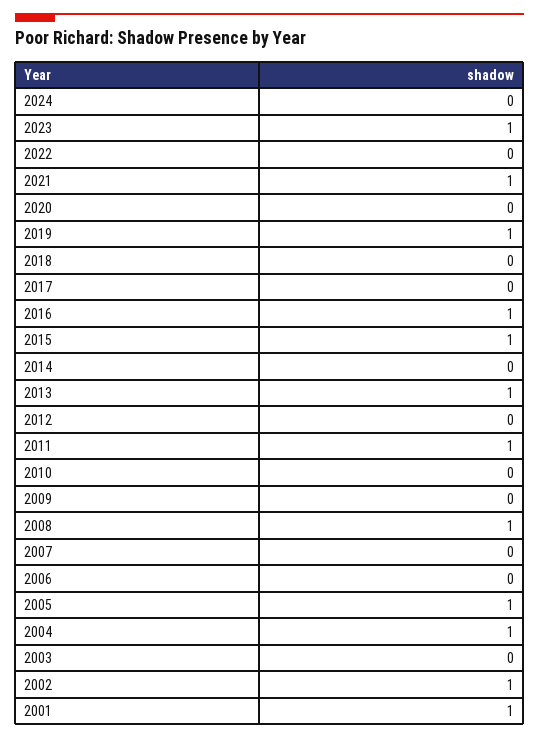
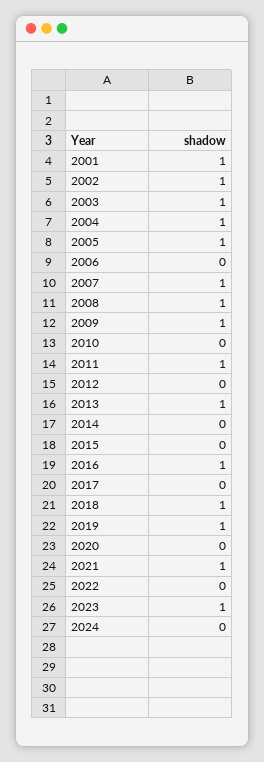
2018: 0 -> 1
2015: 1 -> 0
2009: 0 -> 1
2007: 0 -> 1
2003: 0 -> 1

